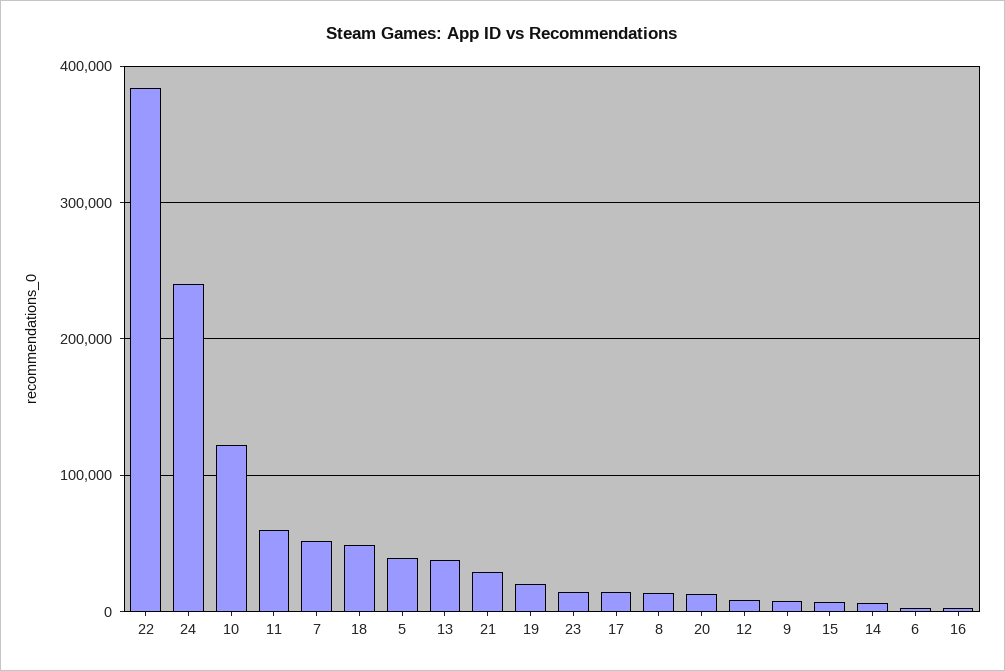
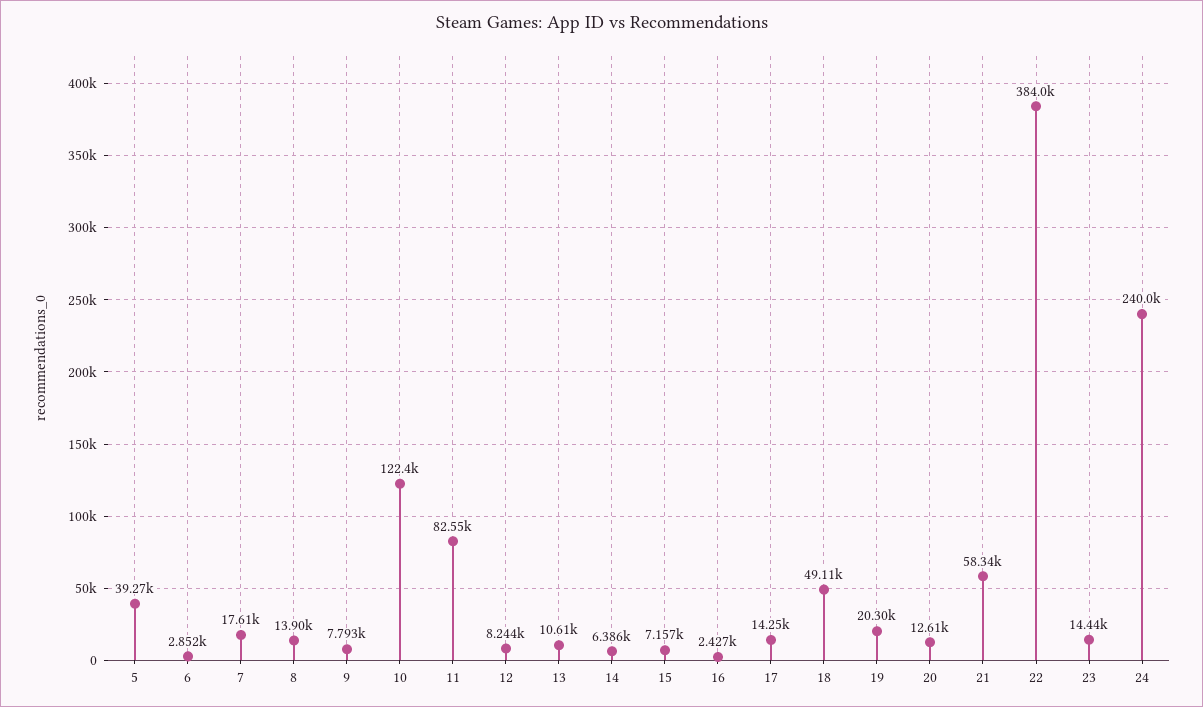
11: 60000 -> 82550
7: 50000 -> 17610
13: 40000 -> 10610
21: 30000 -> 58340

